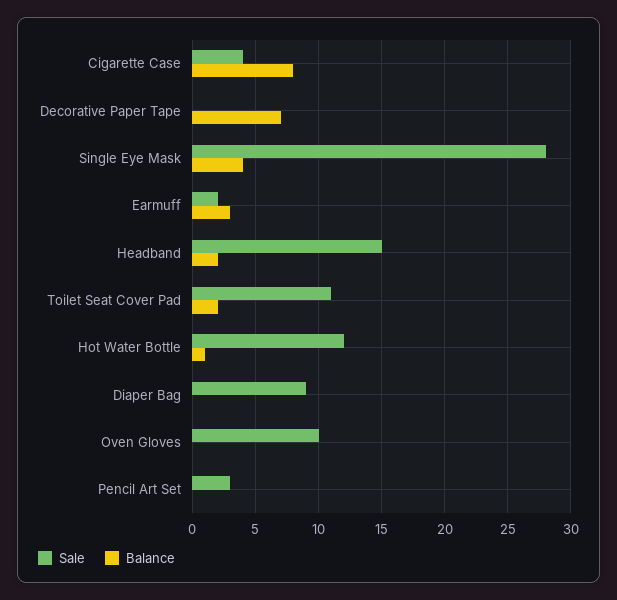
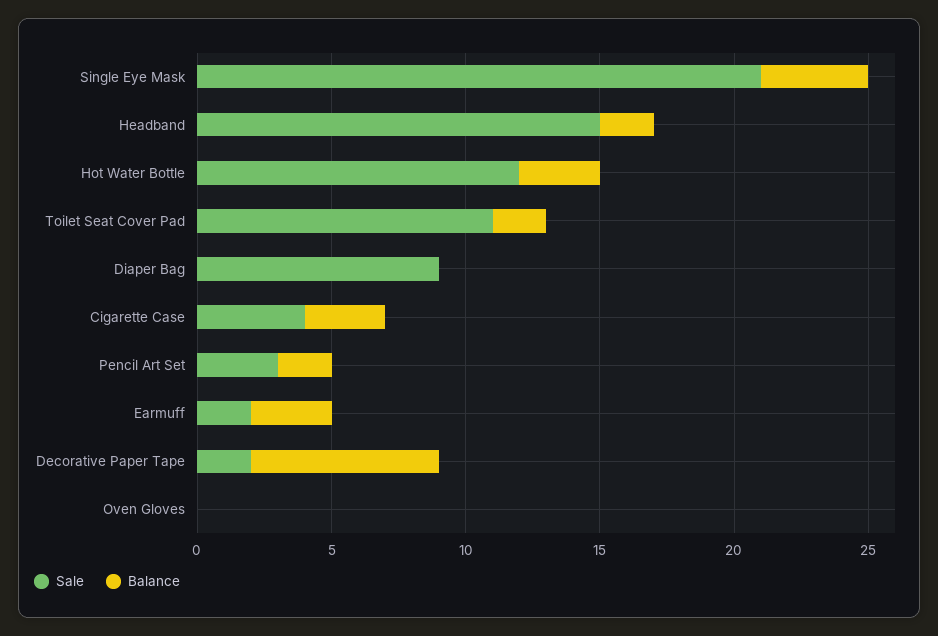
Balance, Cigarette Case: 8 -> 3
Sale, Decorative Paper Tape: 0 -> 2
Sale, Single Eye Mask: 28 -> 21
Balance, Hot Water Bottle: 1 -> 3
Sale, Oven Gloves: 10 -> 0
Balance, Pencil Art Set: 0 -> 2

